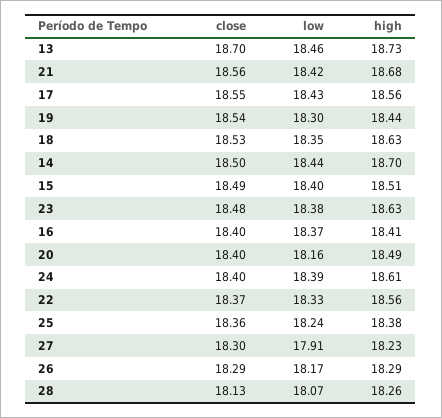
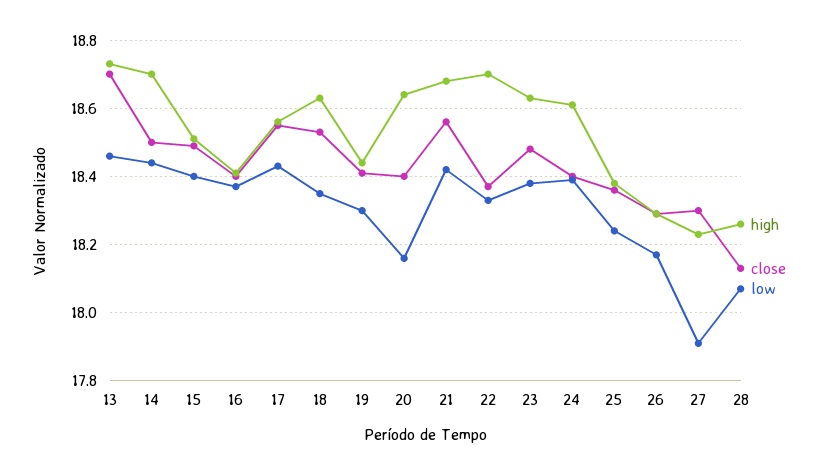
close, 19: 18.54 -> 18.4
high, 20: 18.49 -> 18.65
high, 22: 18.56 -> 18.7

